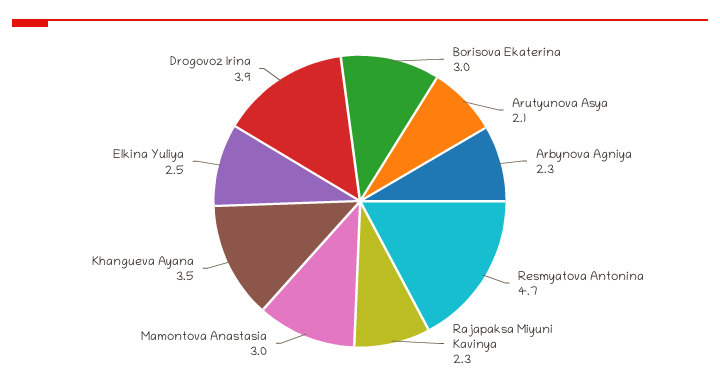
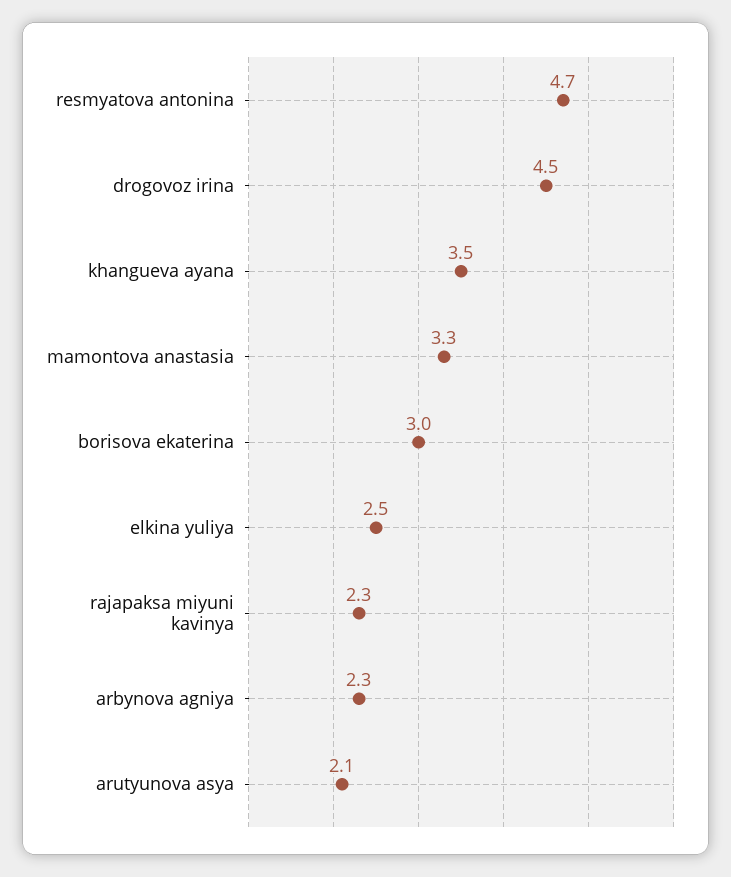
Mamontova Anastasia: 3 -> 3.3
Drogovoz Irina: 3.9 -> 4.5

